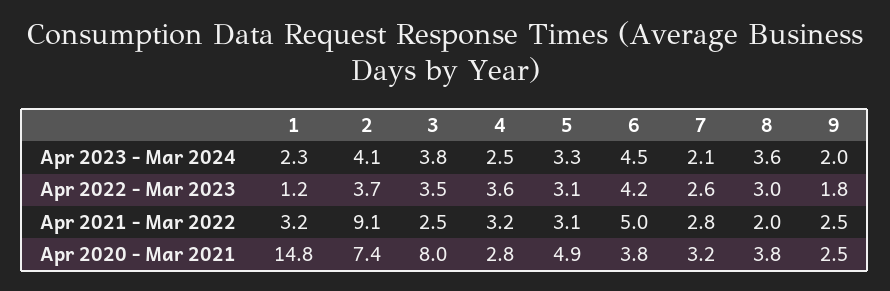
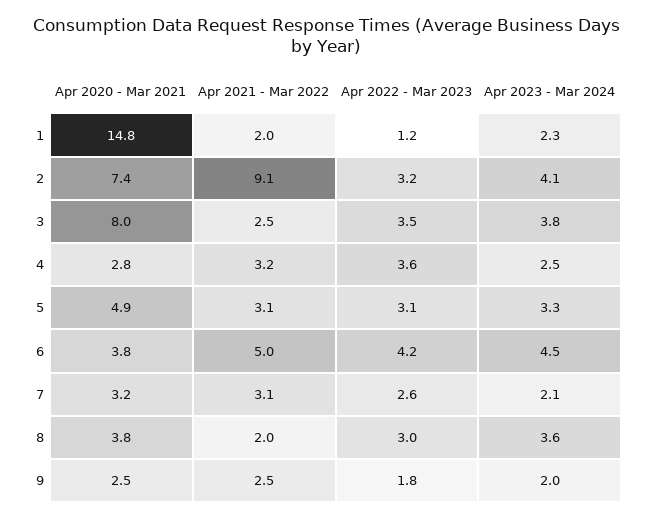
2, Apr 2022 - Mar 2023: 3.7 -> 3.2
1, Apr 2021 - Mar 2022: 3.2 -> 2
7, Apr 2021 - Mar 2022: 2.8 -> 3.1

